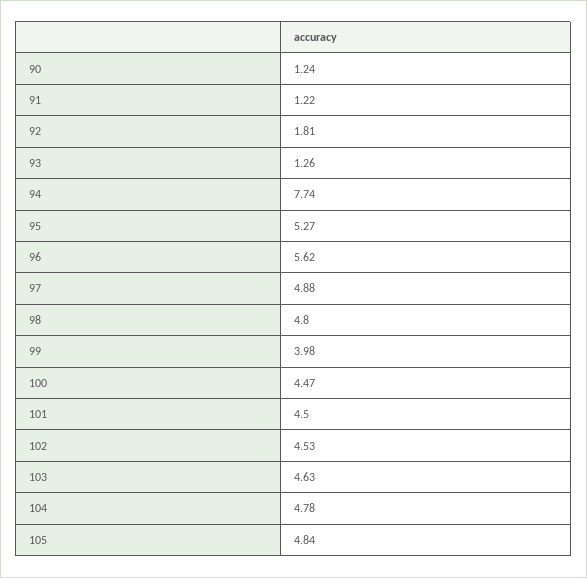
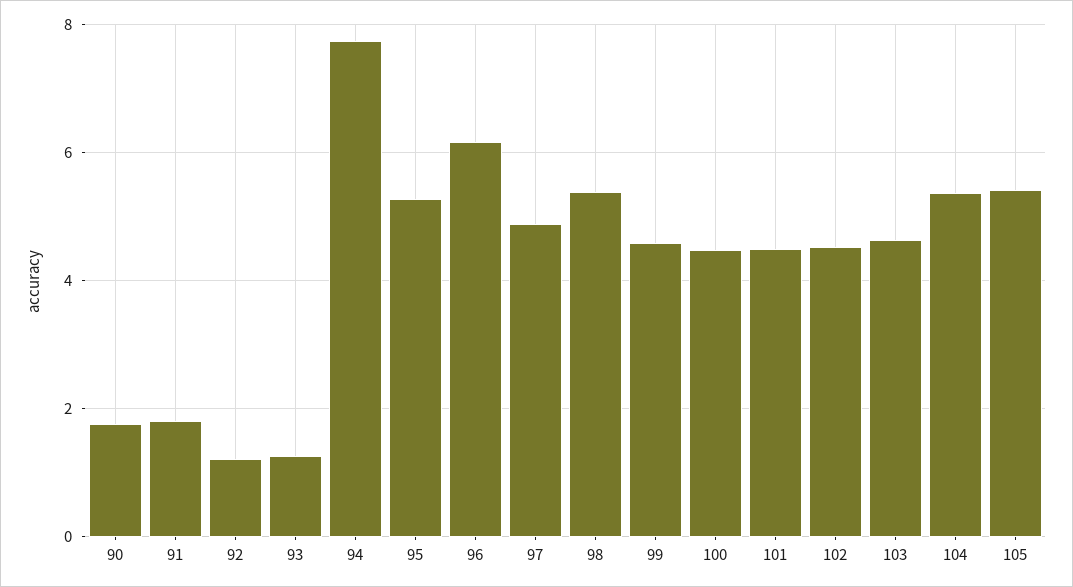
90: 1.24 -> 1.8
91: 1.22 -> 1.8
92: 1.81 -> 1.2
96: 5.62 -> 6.2
98: 4.8 -> 5.4
99: 3.98 -> 4.6
104: 4.78 -> 5.4
105: 4.84 -> 5.4

